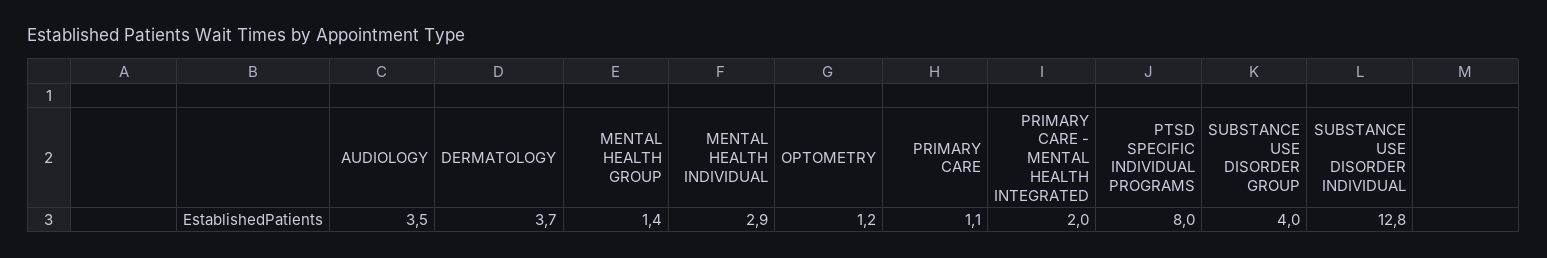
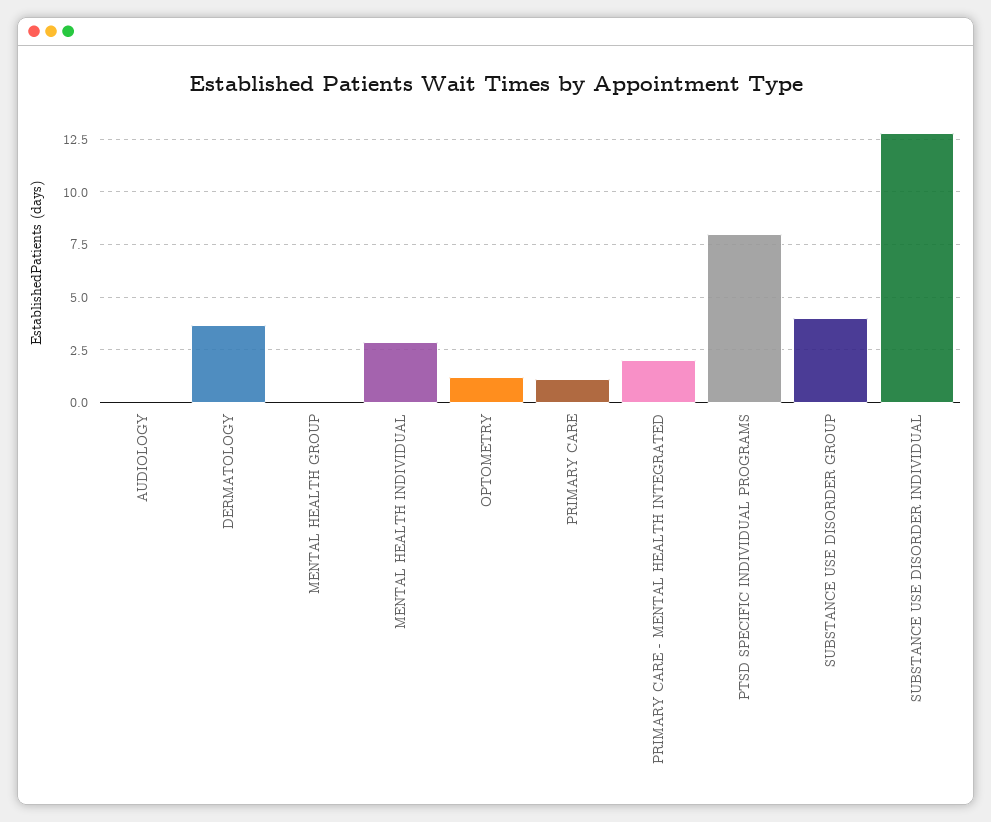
AUDIOLOGY: 3.5 -> 0
MENTAL HEALTH GROUP: 1.4 -> 0

